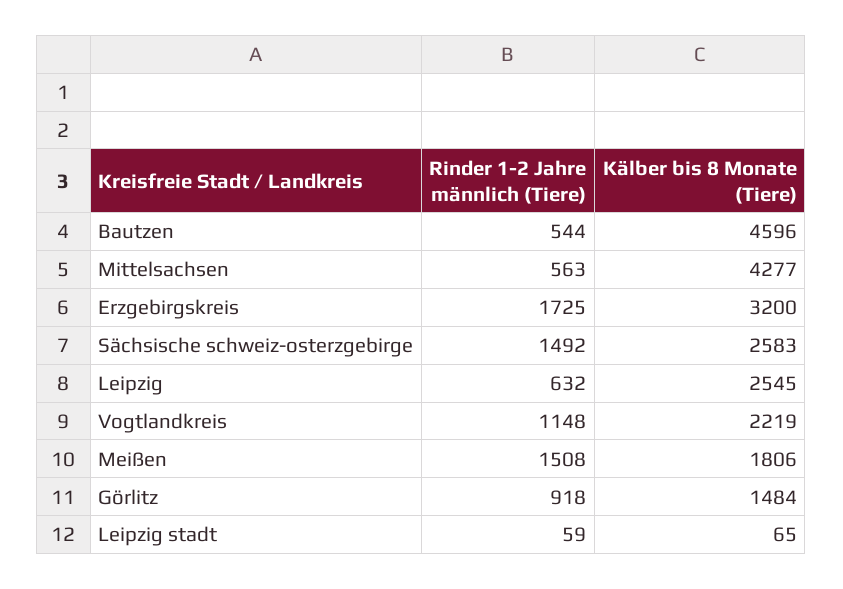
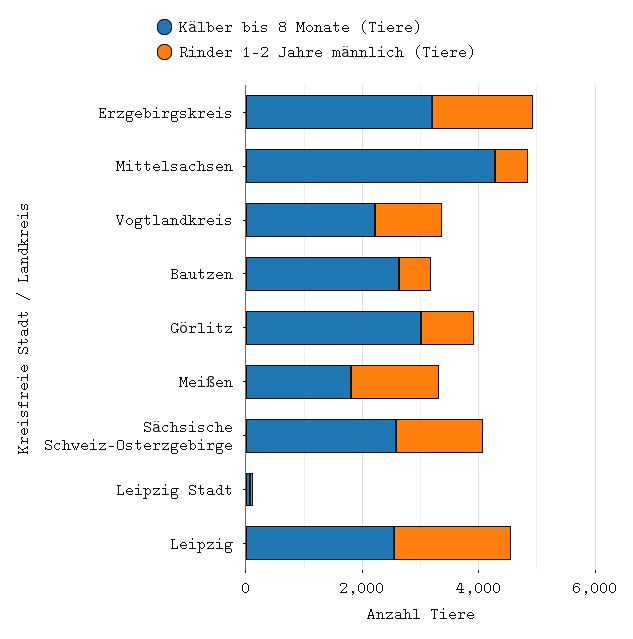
Kälber bis 8 Monate (Tiere), Bautzen: 4596 -> 2500
Rinder 1-2 Jahre männlich (Tiere), Leipzig: 632 -> 2000
Kälber bis 8 Monate (Tiere), Görlitz: 1484 -> 3000

